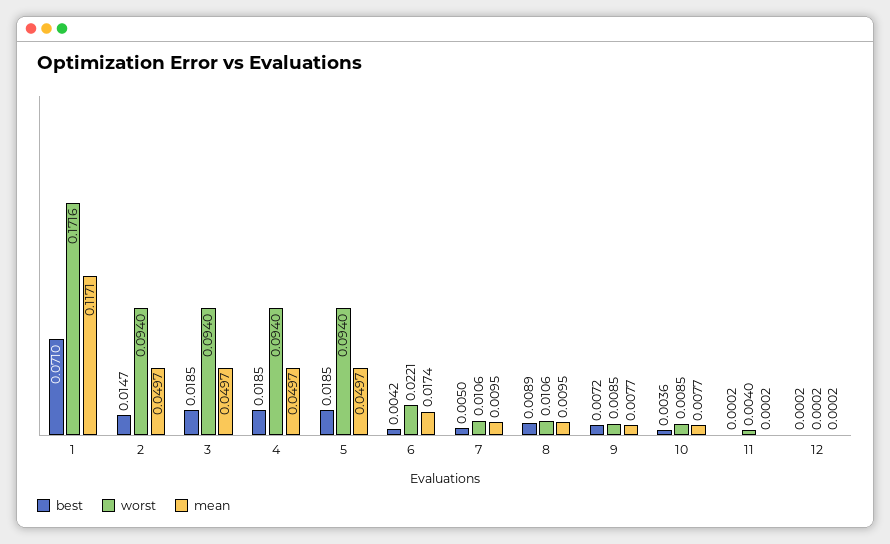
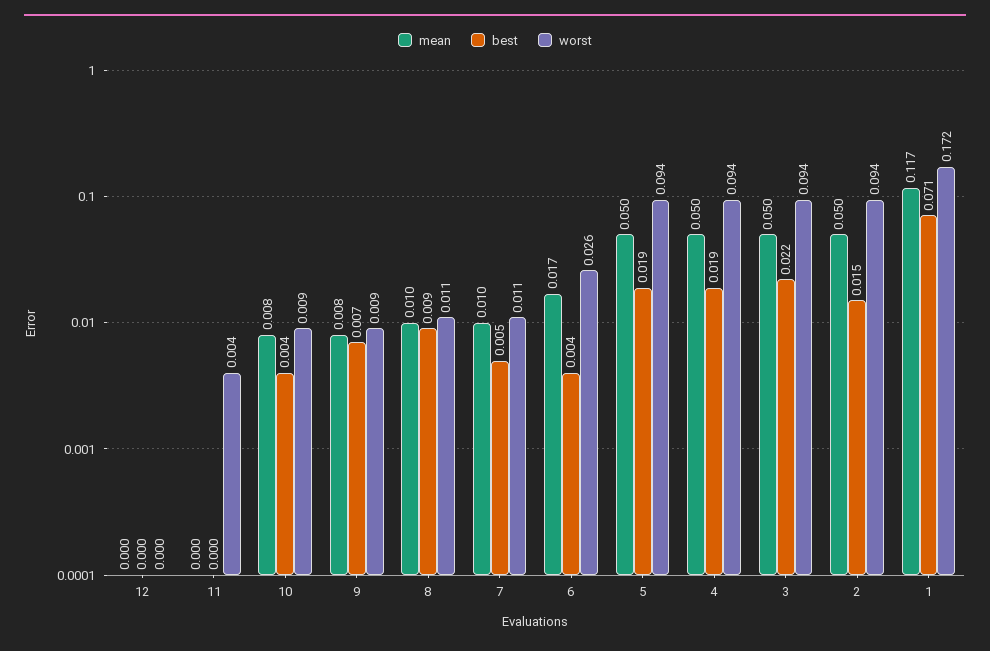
best, 3: 0.0185 -> 0.022
worst, 6: 0.0221 -> 0.026

